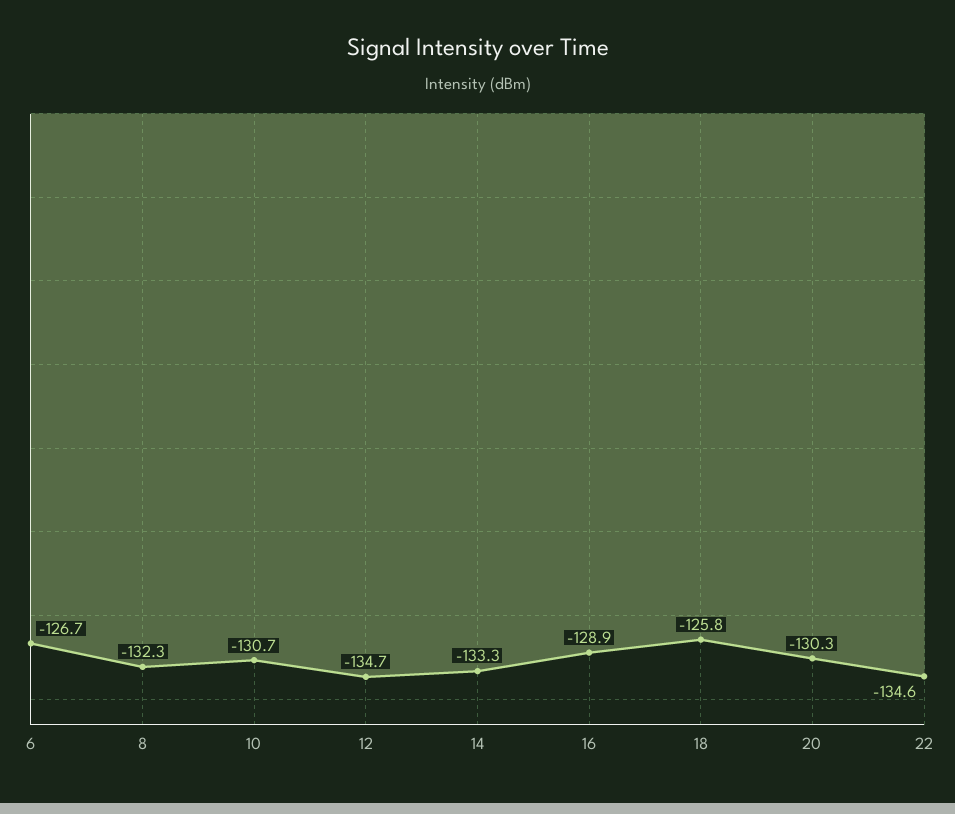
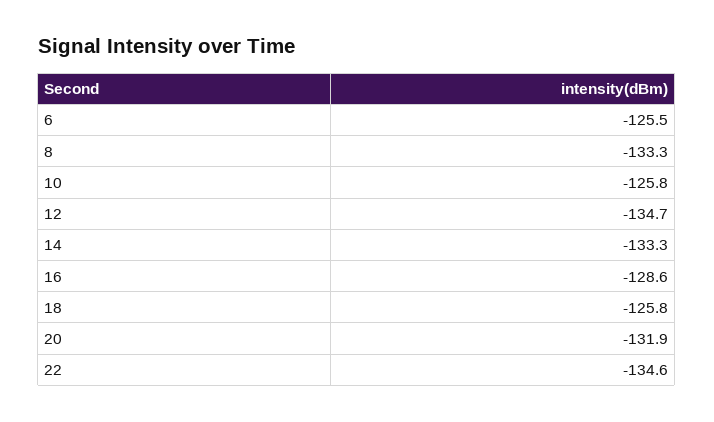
6: -126.7 -> -125.5
8: -132.3 -> -133.3
10: -130.7 -> -125.8
16: -128.9 -> -128.6
20: -130.3 -> -131.9

